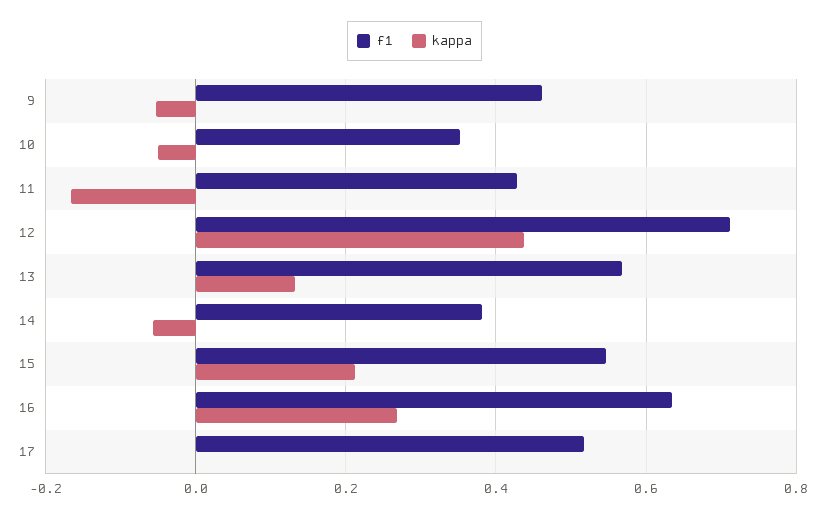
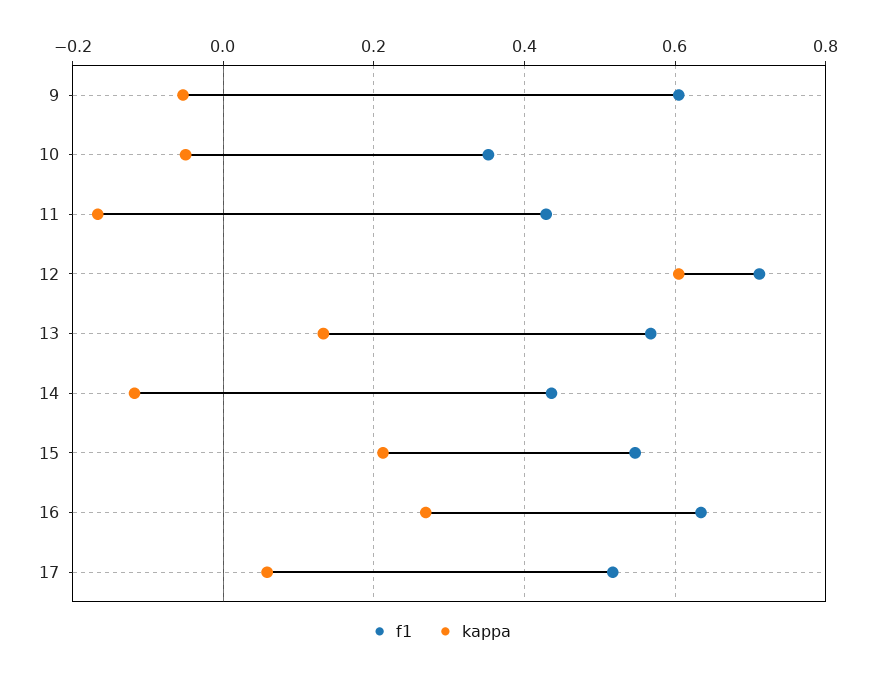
f1, 9: 0.46 -> 0.6
kappa, 12: 0.44 -> 0.6
f1, 14: 0.38 -> 0.44
kappa, 14: -0.06 -> -0.12
kappa, 17: 0 -> 0.06

